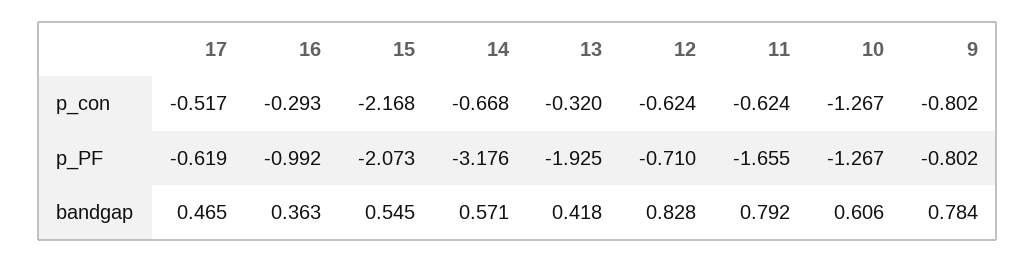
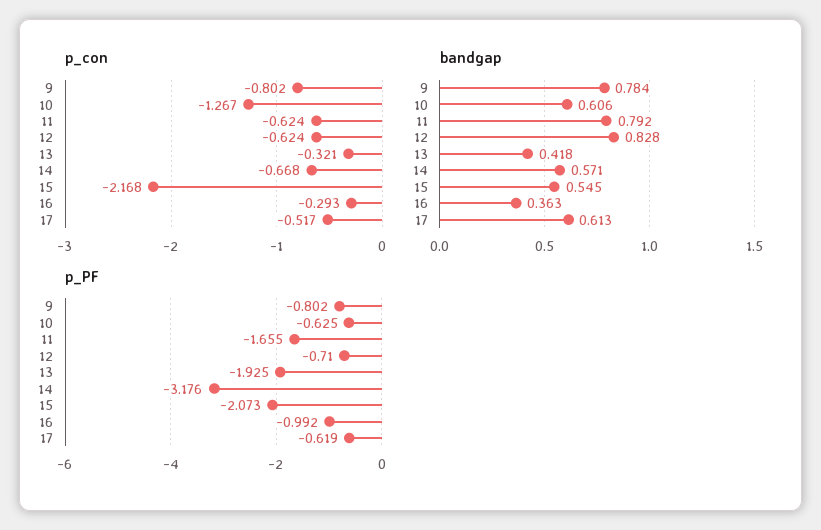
p_con, 13: -0.32 -> -0.321
p_PF, 10: -1.267 -> -0.625
bandgap, 17: 0.465 -> 0.613

